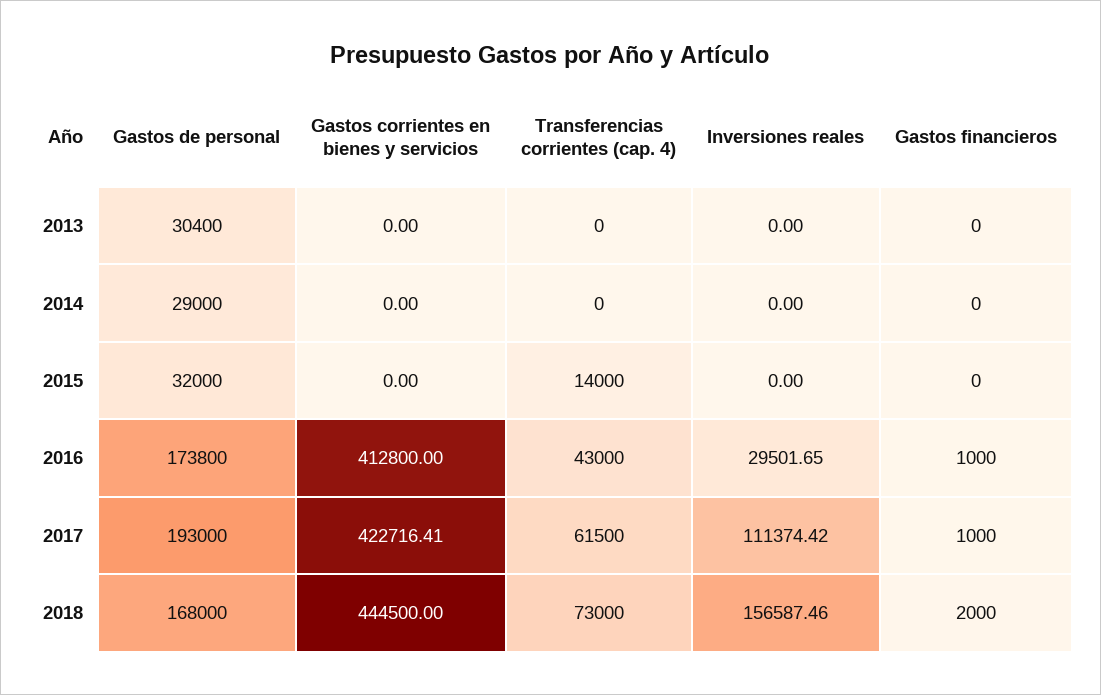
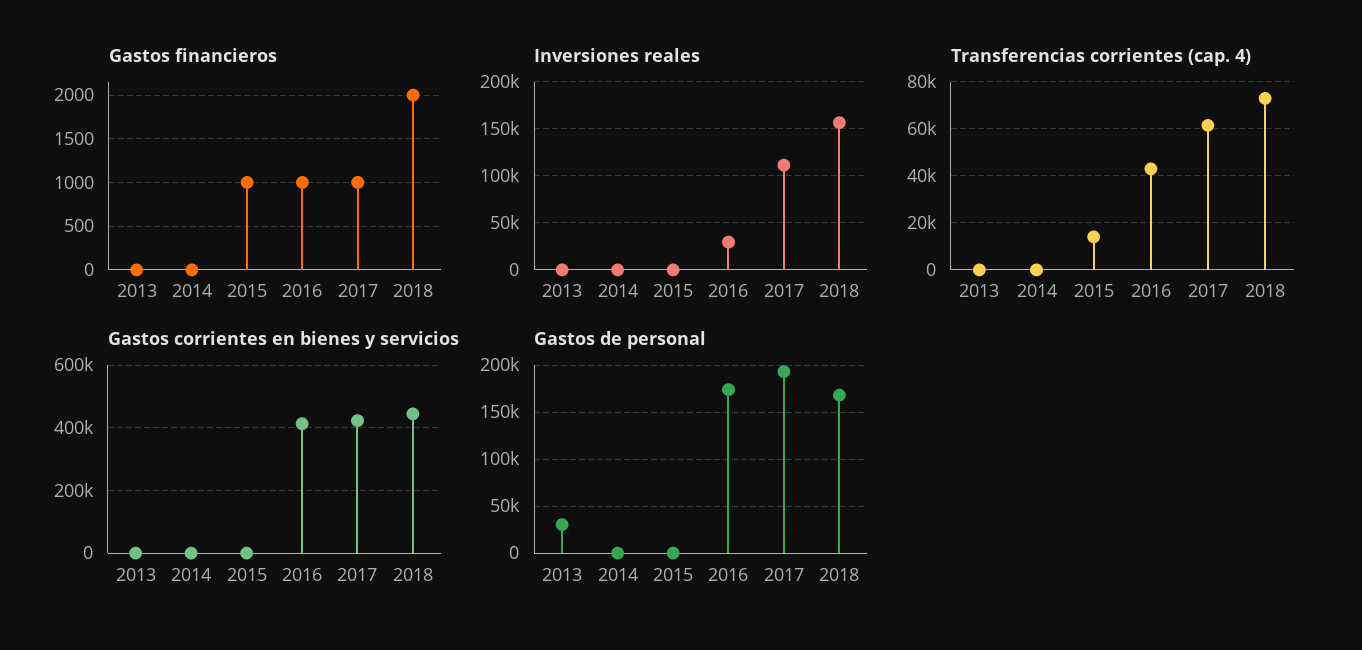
Gastos de personal, 2014: 29000 -> 0
Gastos de personal, 2015: 32000 -> 0
Gastos financieros, 2015: 0 -> 1000

